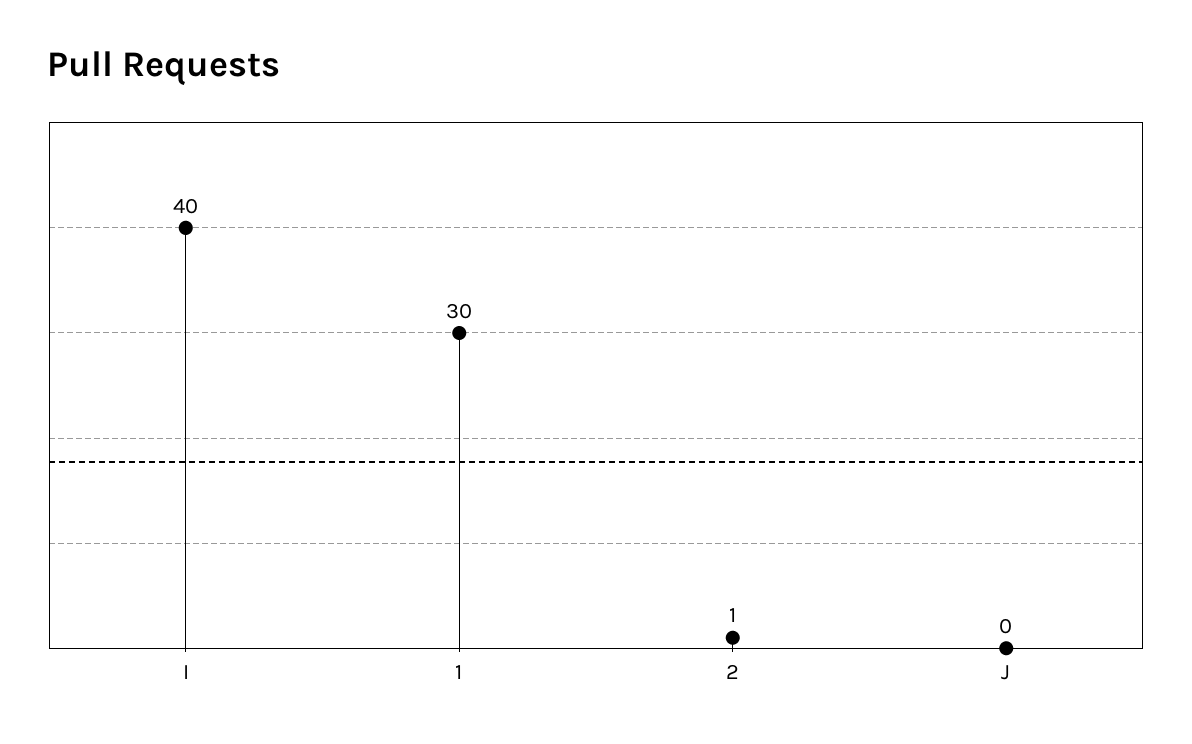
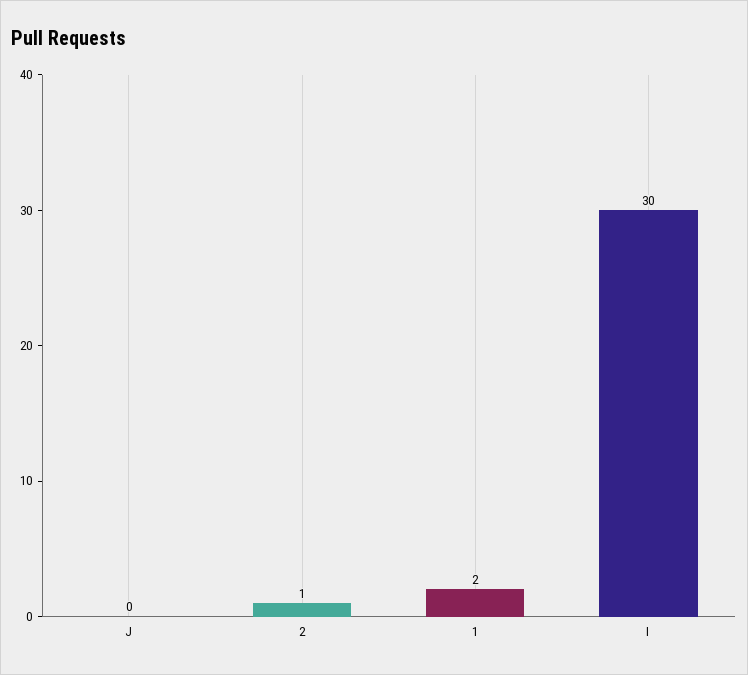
I: 40 -> 30
1: 30 -> 2

